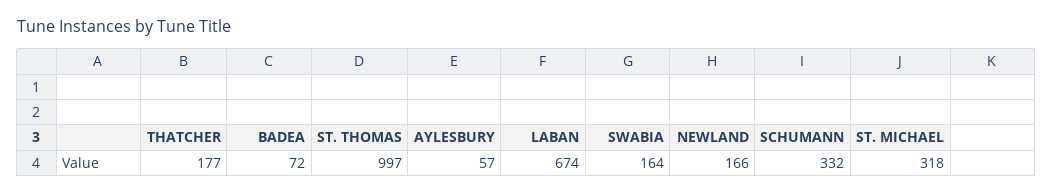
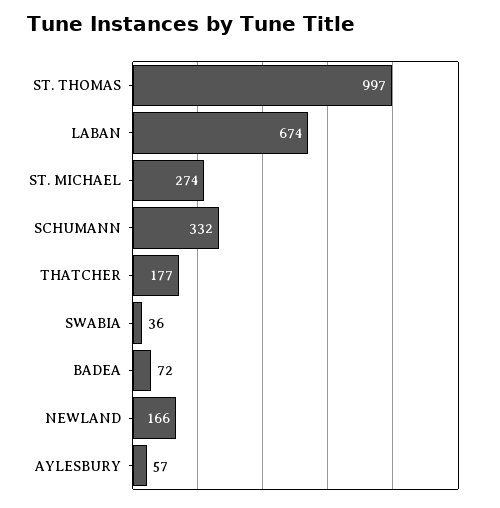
SWABIA: 164 -> 36
ST. MICHAEL: 318 -> 274

